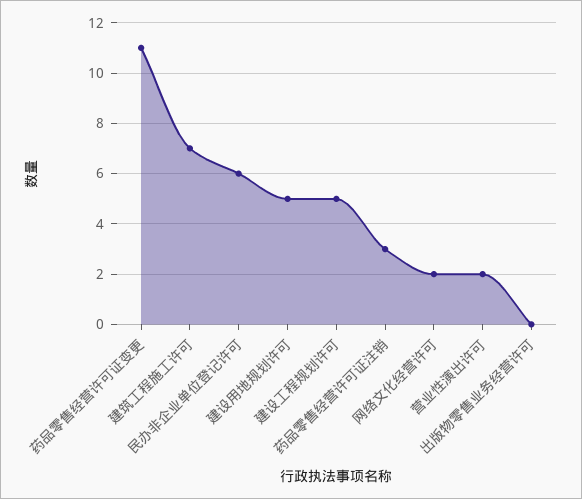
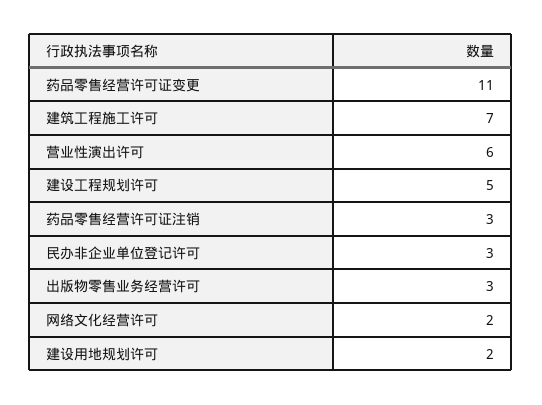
民办非企业单位登记许可: 6 -> 3
建设用地规划许可: 5 -> 2
营业性演出许可: 2 -> 6
出版物零售业务经营许可: 0 -> 3

